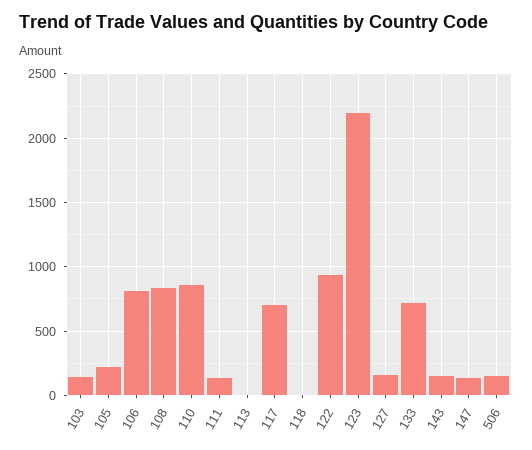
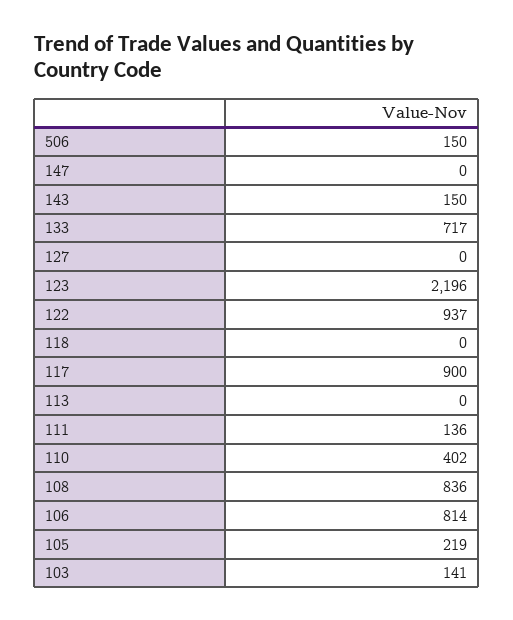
110: 850 -> 402
117: 700 -> 900
127: 150 -> 0
147: 150 -> 0

